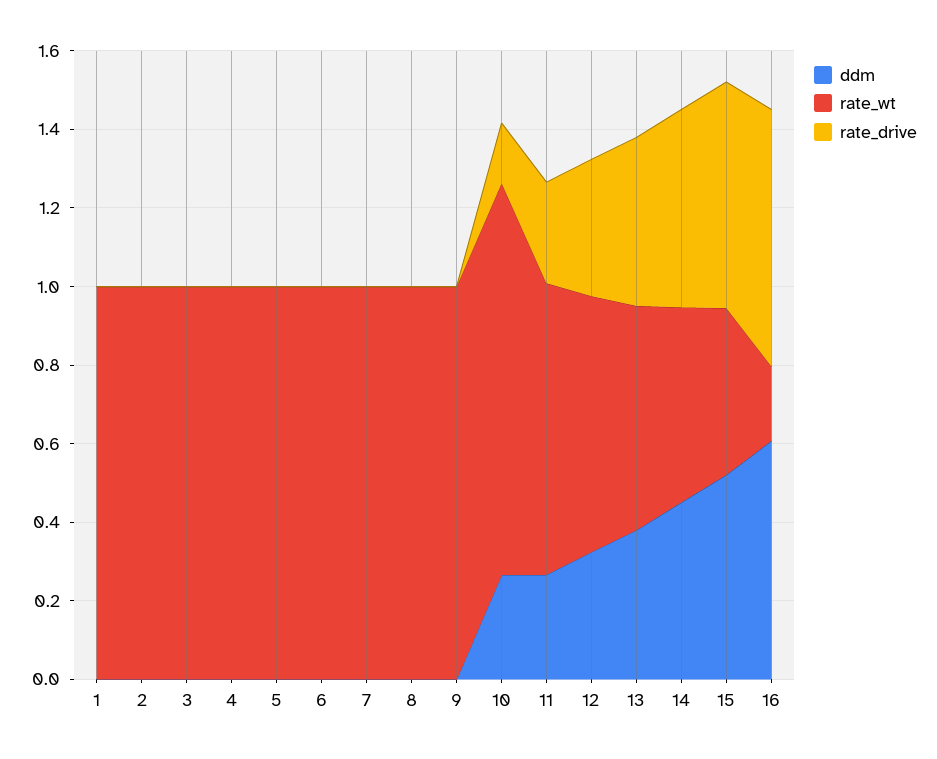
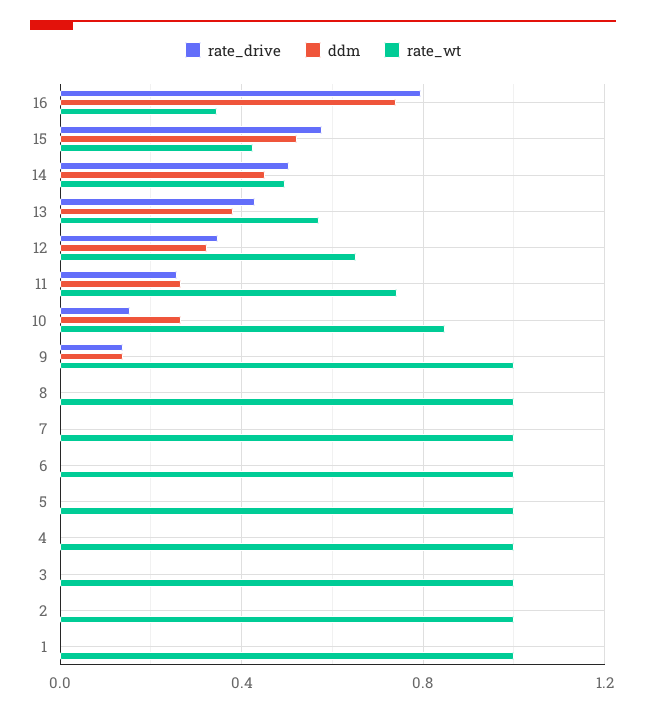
ddm, 9: 0 -> 0.15
rate_drive, 9: 0 -> 0.15
rate_wt, 10: 1 -> 0.85
ddm, 16: 0.6 -> 0.75
rate_wt, 16: 0.2 -> 0.35
rate_drive, 16: 0.65 -> 0.8

